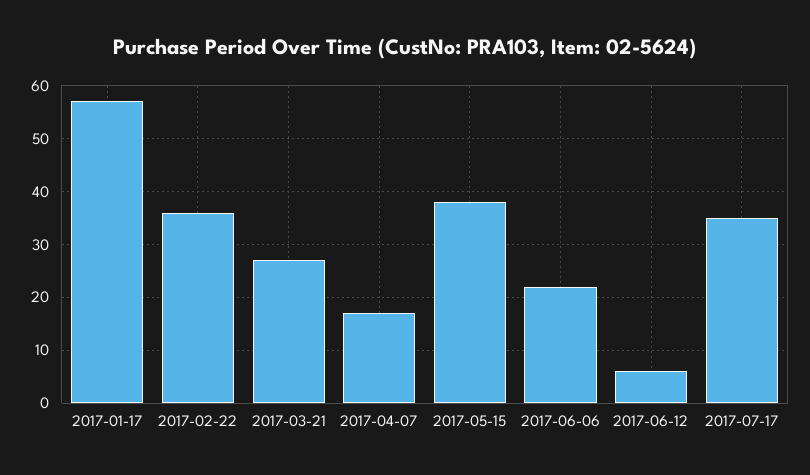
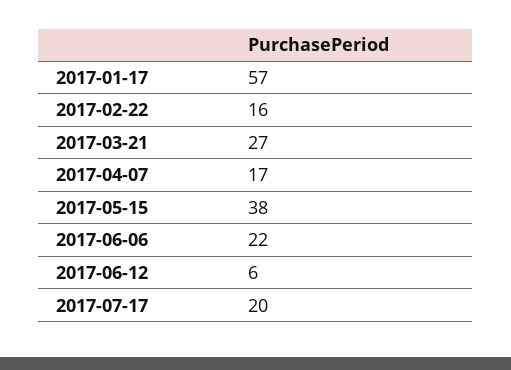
2017-02-22: 35 -> 16
2017-07-17: 35 -> 20

